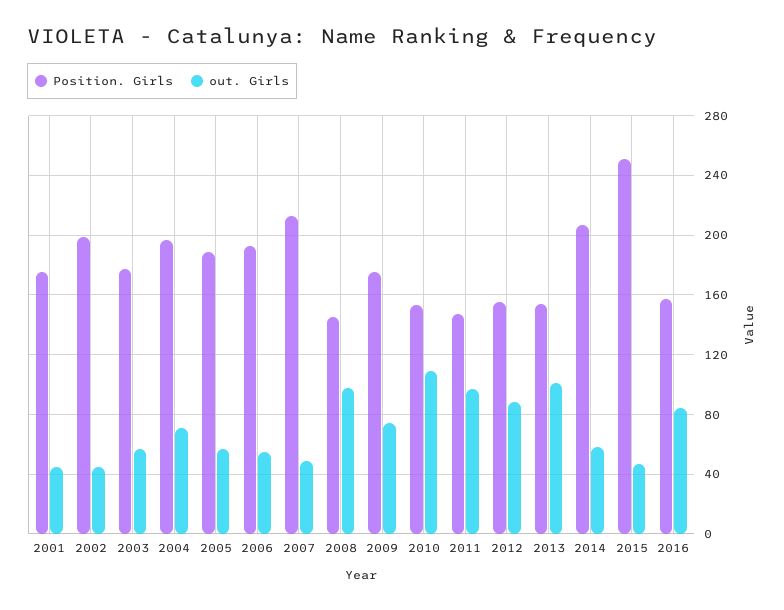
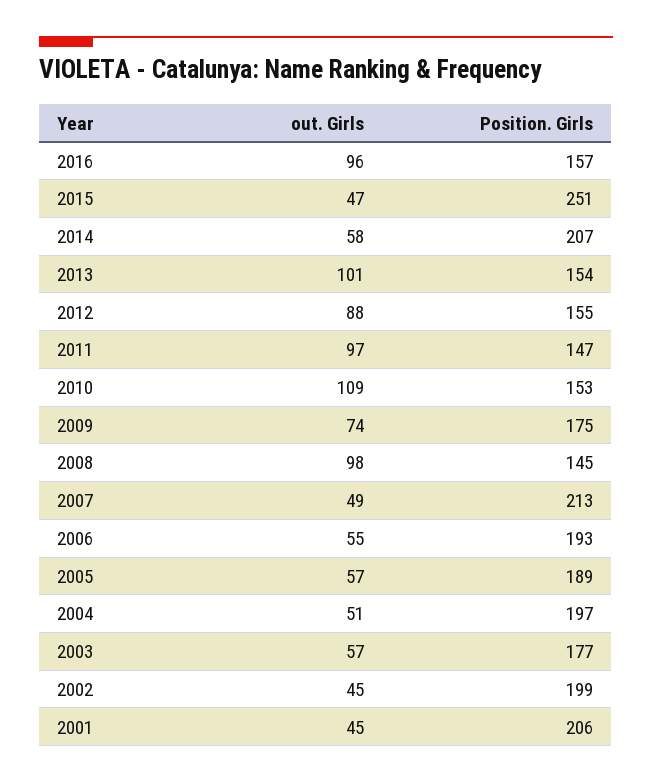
Position. Girls, 2001: 175 -> 206
out. Girls, 2004: 70 -> 51
out. Girls, 2016: 85 -> 96

